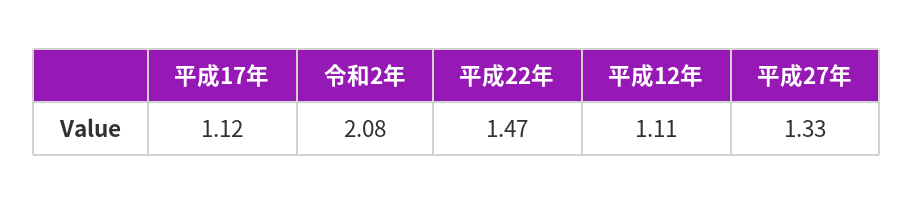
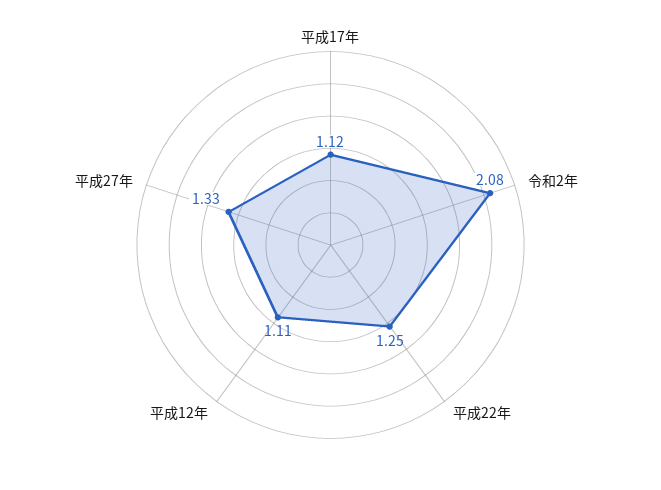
平成22年: 1.47 -> 1.25

